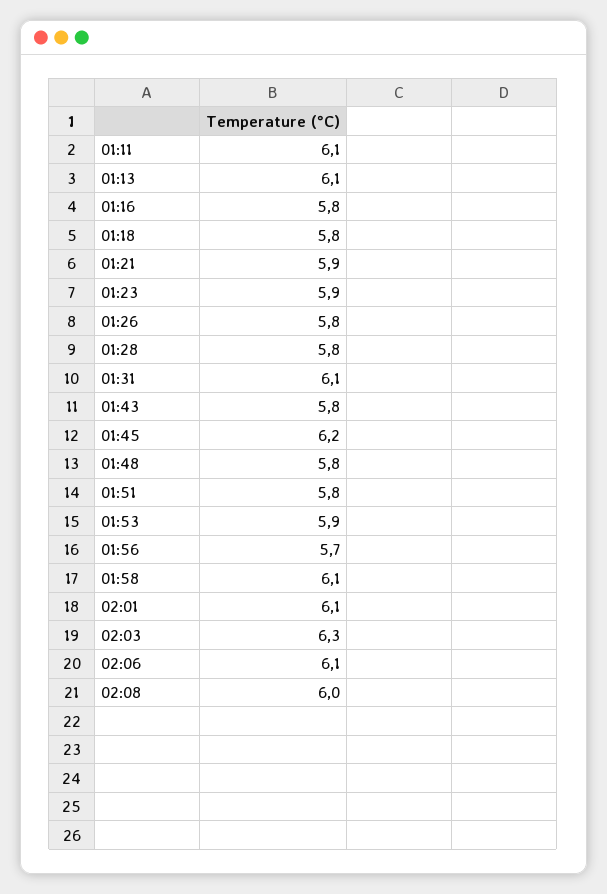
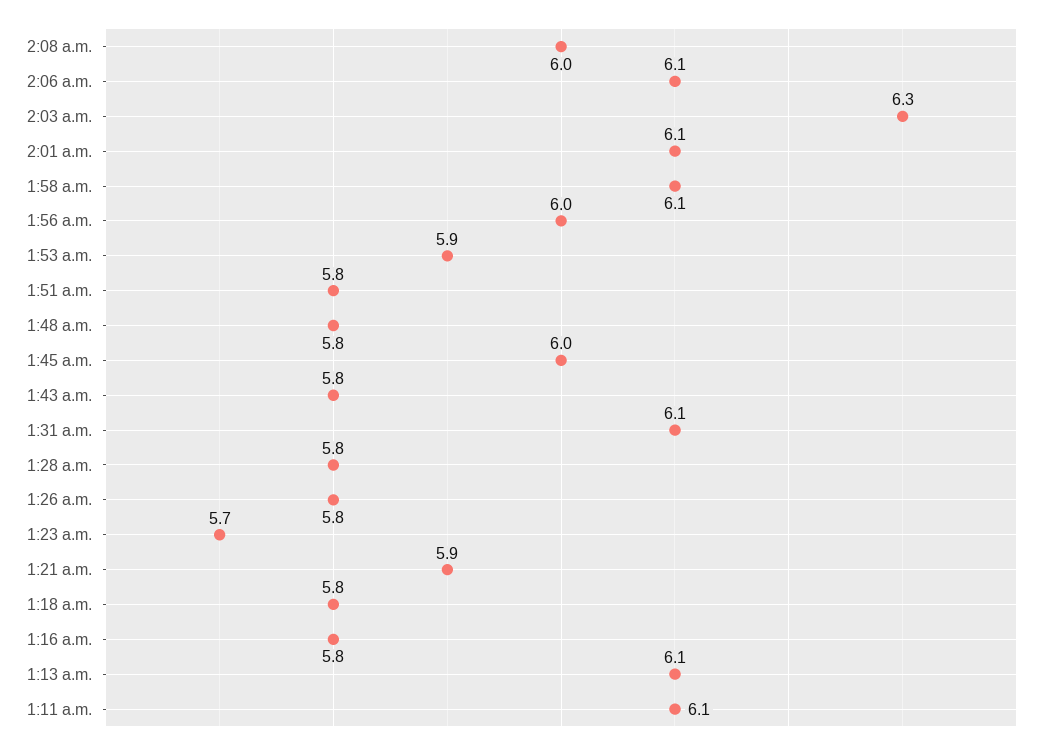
01:23: 5.9 -> 5.7
01:45: 6.2 -> 6
01:56: 5.7 -> 6

